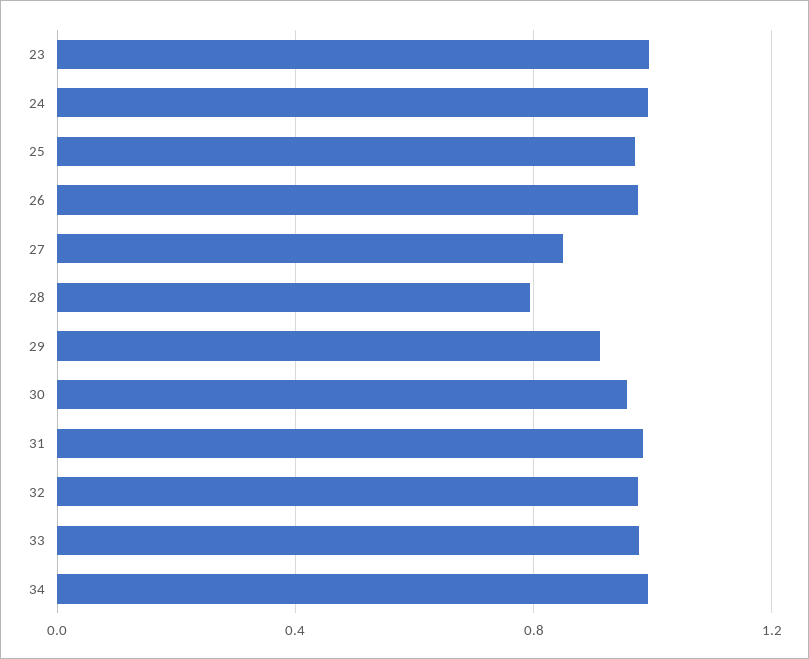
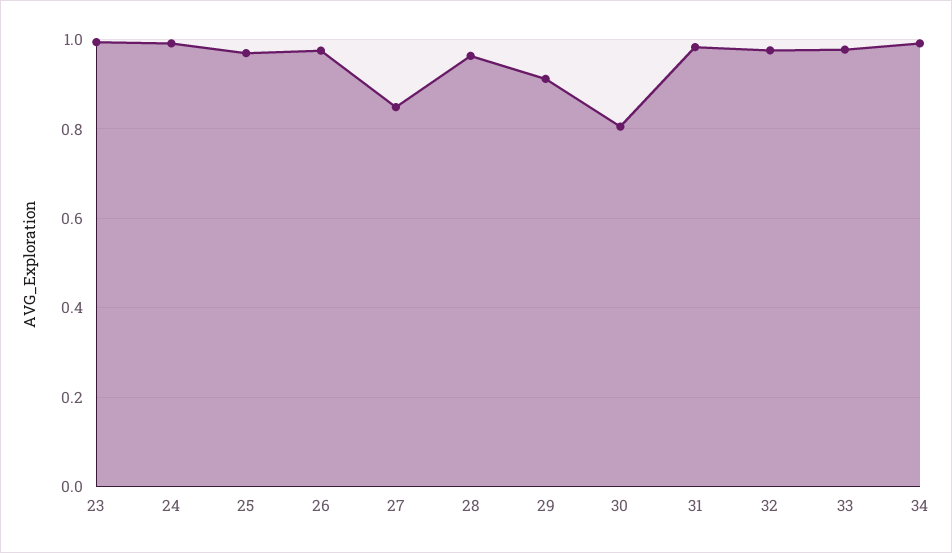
28: 0.8 -> 0.96
30: 0.95 -> 0.8

